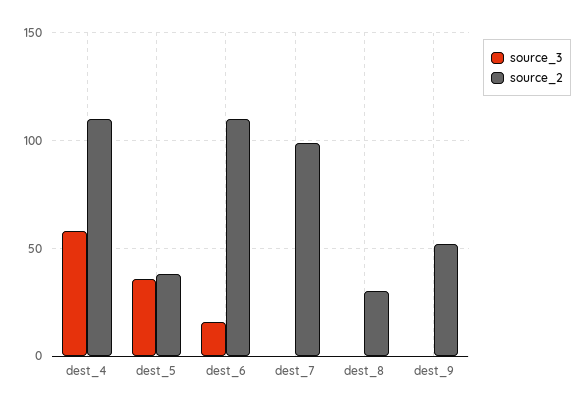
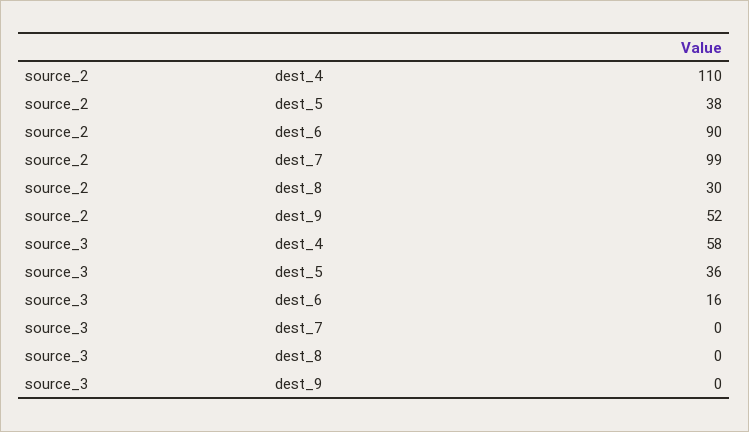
source_2, dest_6: 110 -> 90

